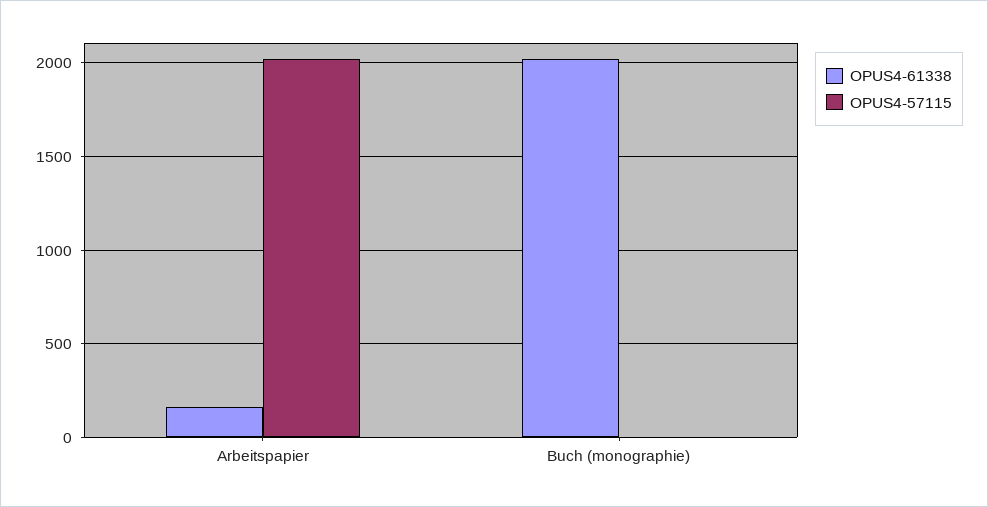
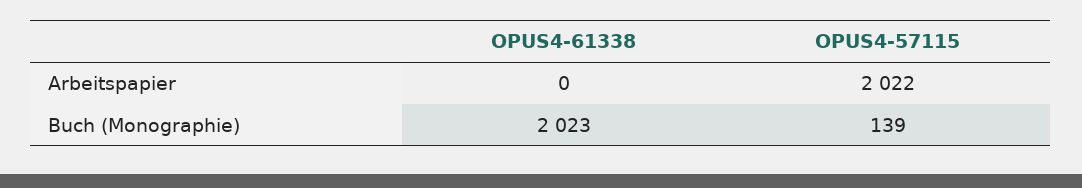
OPUS4-61338, Arbeitspapier: 150 -> 0
OPUS4-57115, Buch (monographie): 0 -> 139

